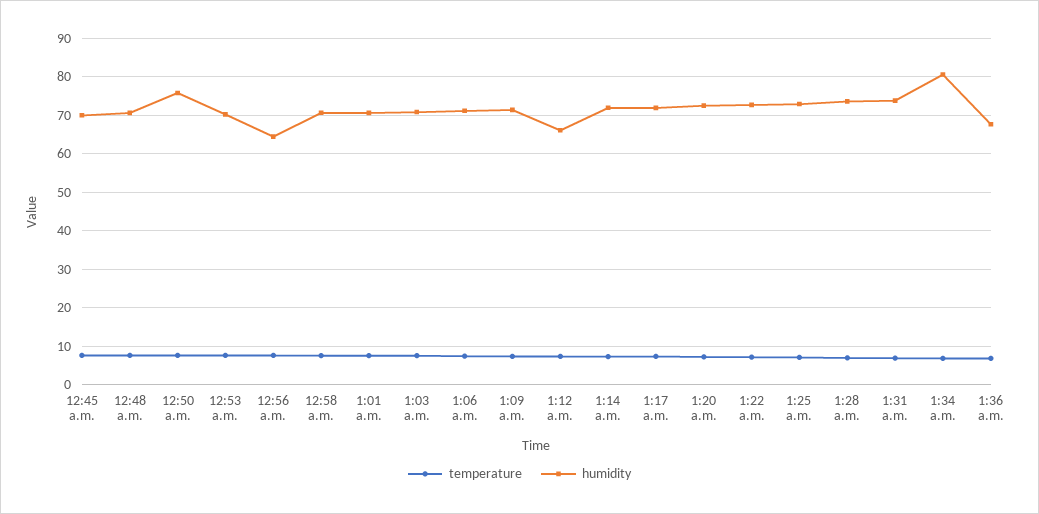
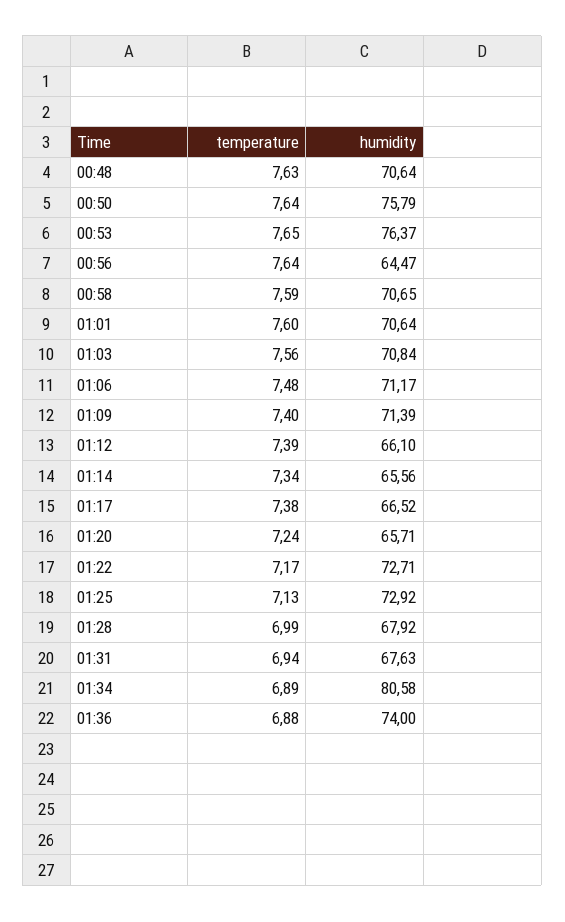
temperature, 12:45 a.m.: 8 -> none
humidity, 12:45 a.m.: 70 -> none
humidity, 12:53 a.m.: 70 -> 76.37
humidity, 1:14 a.m.: 72 -> 65.56
humidity, 1:17 a.m.: 72 -> 66.52
humidity, 1:20 a.m.: 72 -> 65.71
humidity, 1:28 a.m.: 74 -> 67.92
humidity, 1:31 a.m.: 74 -> 67.63
humidity, 1:36 a.m.: 68 -> 74

